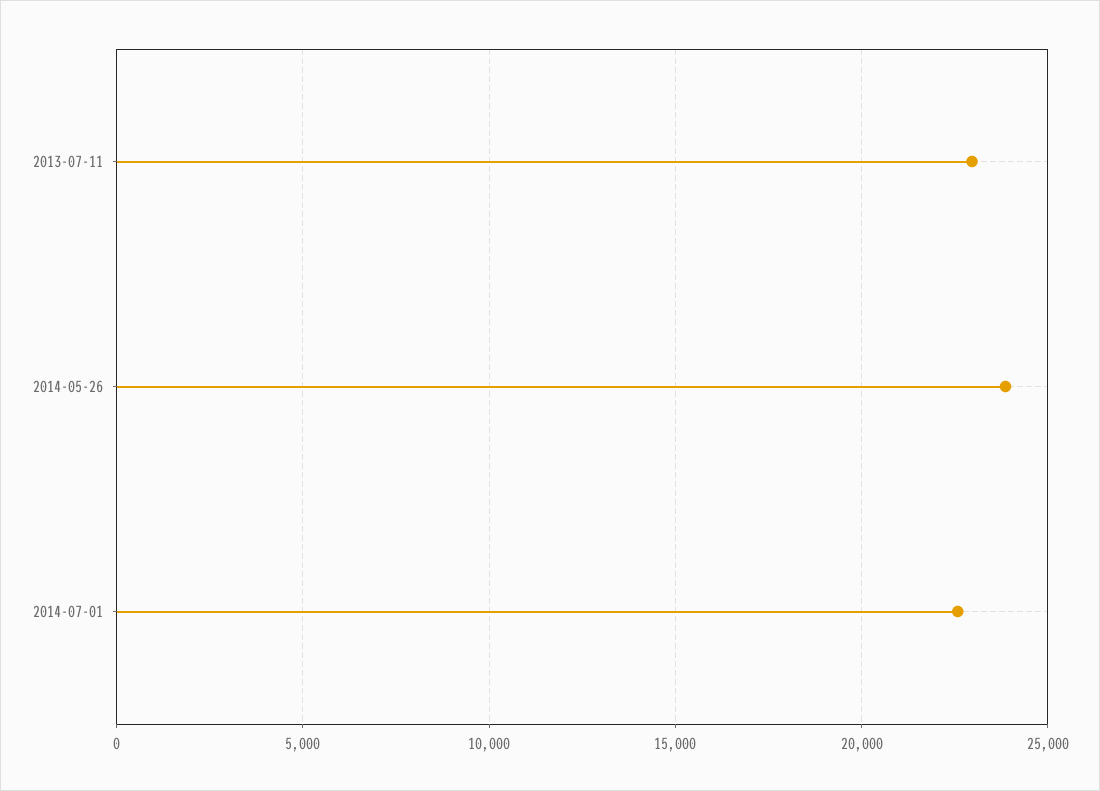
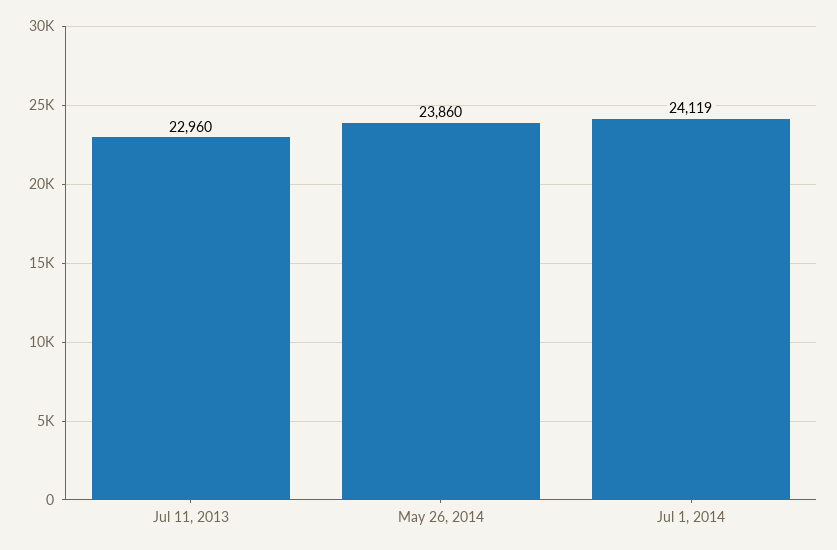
2014-07-01: 22500 -> 24119

